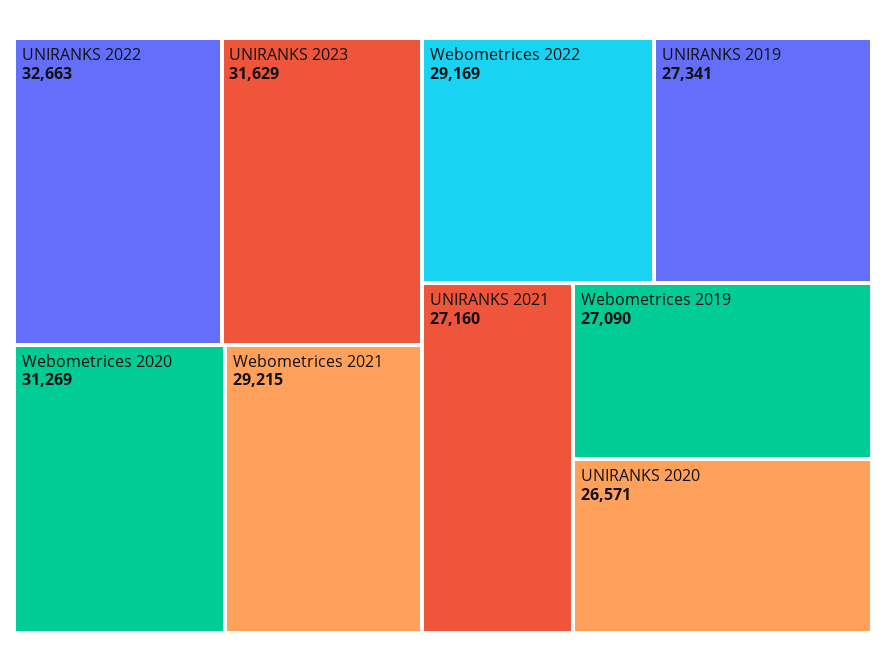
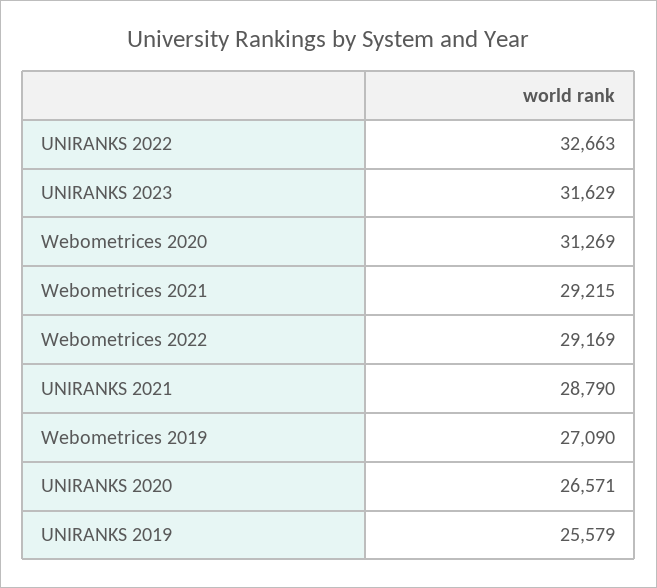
UNIRANKS 2019: 27341 -> 25579
UNIRANKS 2021: 27160 -> 28790

